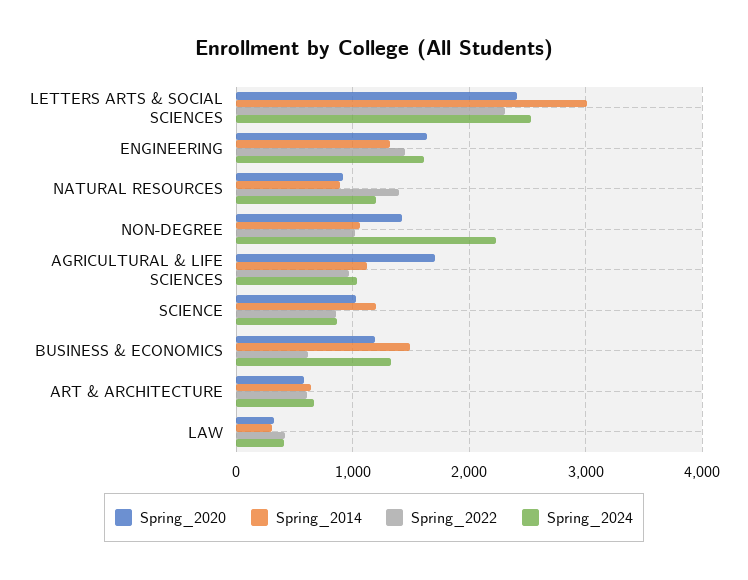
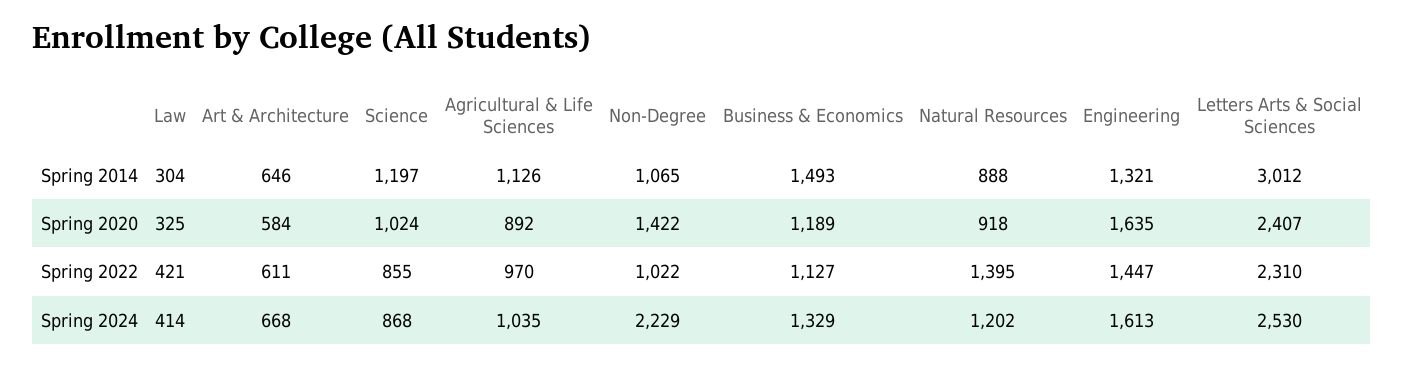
Spring_2020, AGRICULTURAL & LIFE SCIENCES: 1700 -> 892
Spring_2022, BUSINESS & ECONOMICS: 600 -> 1127

